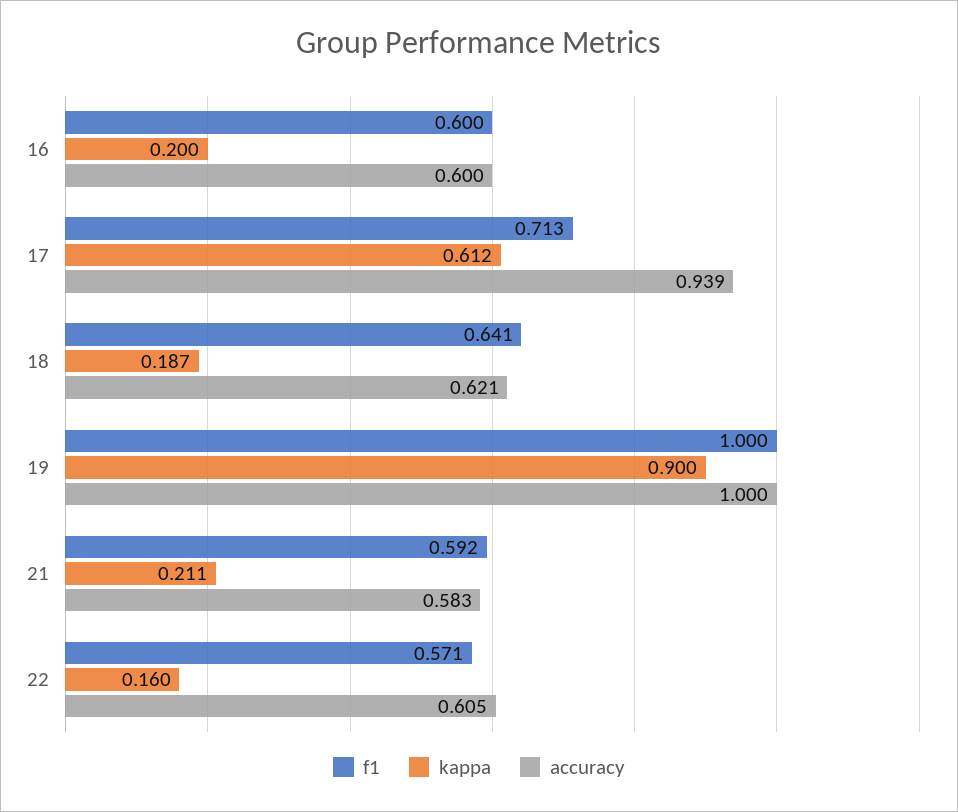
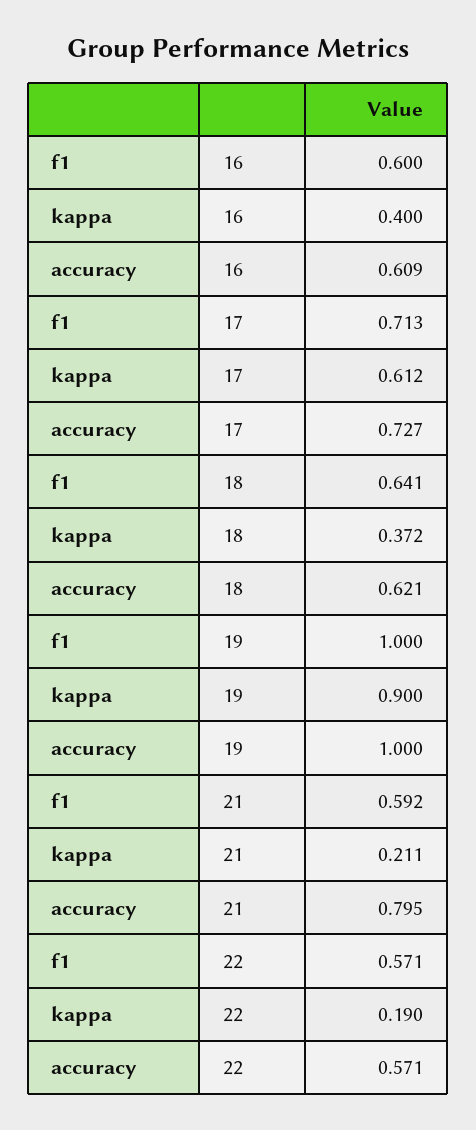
kappa, 16: 0.2 -> 0.4
accuracy, 16: 0.6 -> 0.609
accuracy, 17: 0.939 -> 0.727
kappa, 18: 0.187 -> 0.372
accuracy, 21: 0.583 -> 0.795
kappa, 22: 0.16 -> 0.19
accuracy, 22: 0.605 -> 0.571

